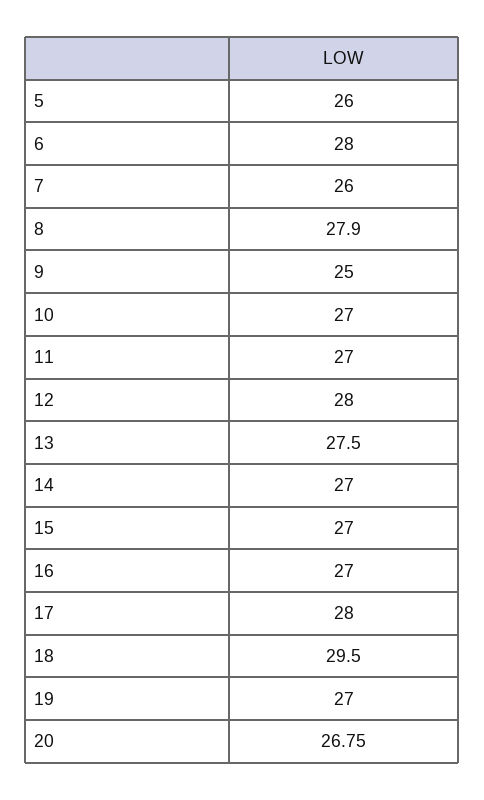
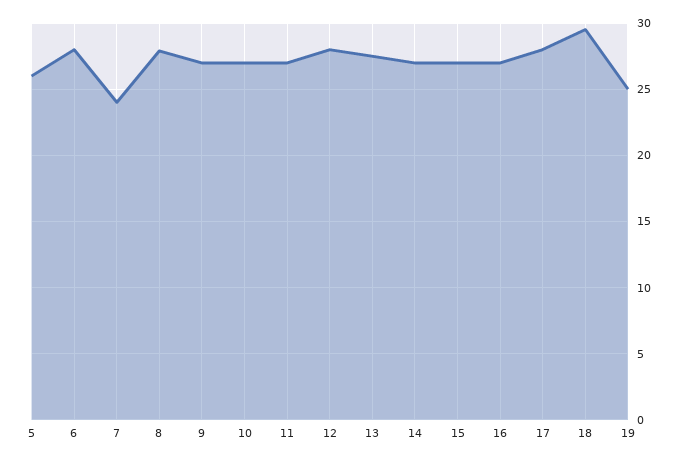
7: 26 -> 24
9: 25 -> 27
19: 27 -> 25
20: 26.75 -> none

